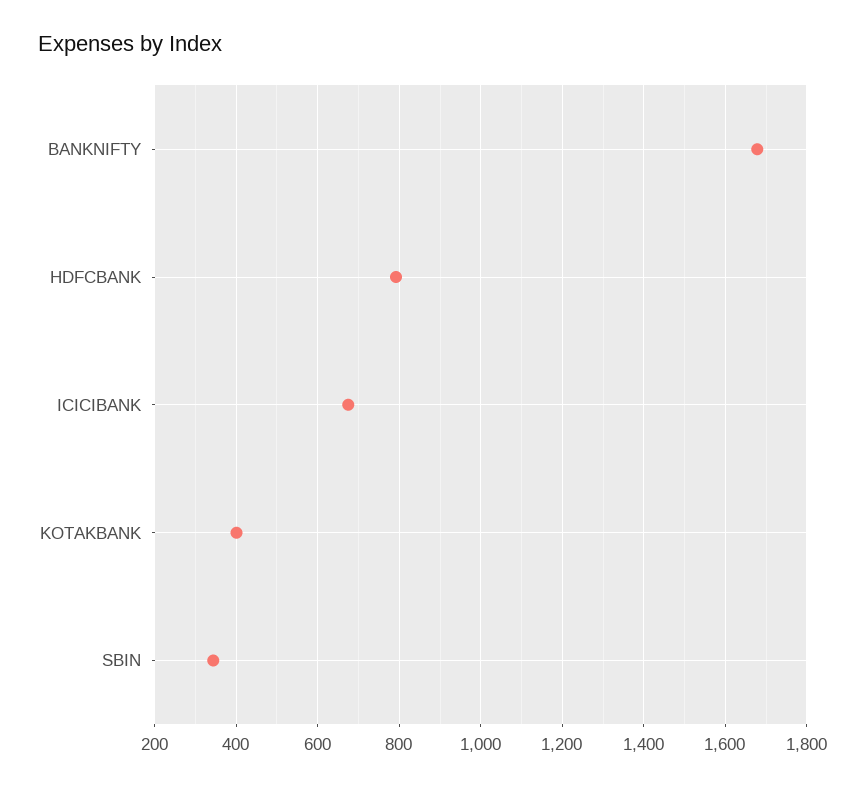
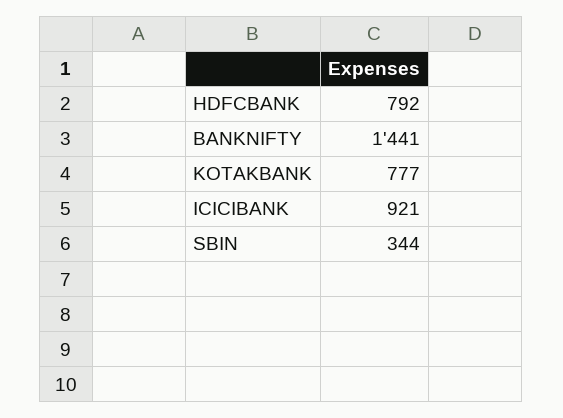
BANKNIFTY: 1680 -> 1441
ICICIBANK: 680 -> 921
KOTAKBANK: 400 -> 777

